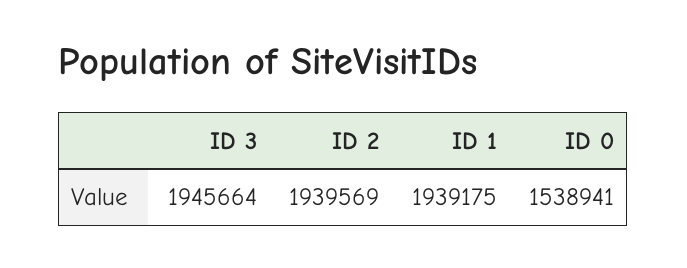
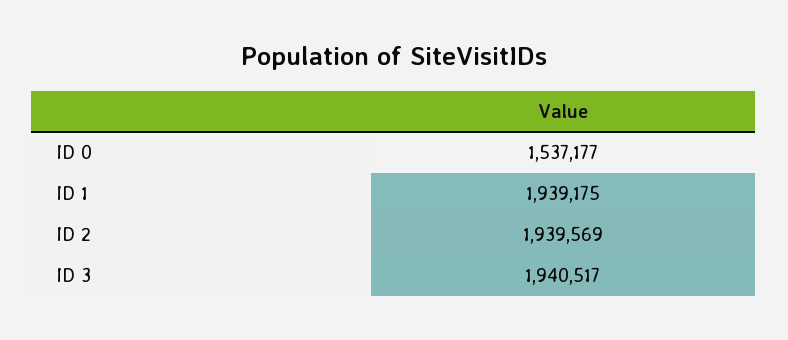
ID 3: 1945664 -> 1940517
ID 0: 1538941 -> 1537177

